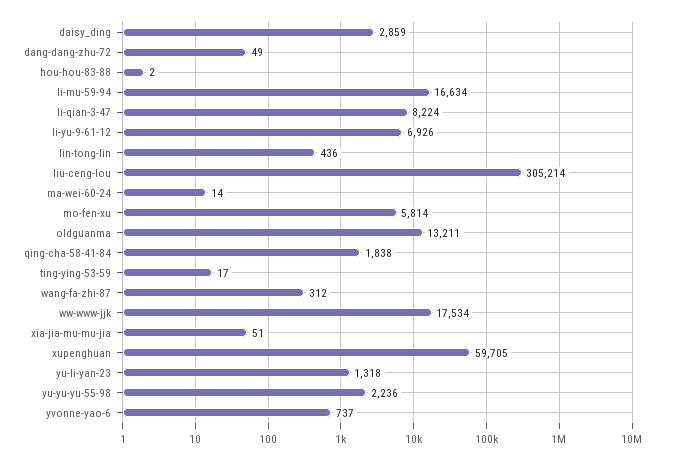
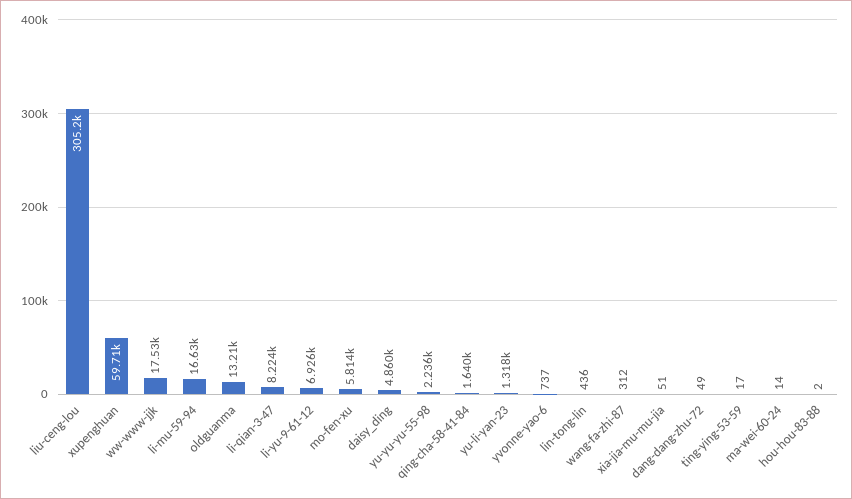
daisy_ding: 2859 -> 4860
qing-cha-58-41-84: 1838 -> 1640

